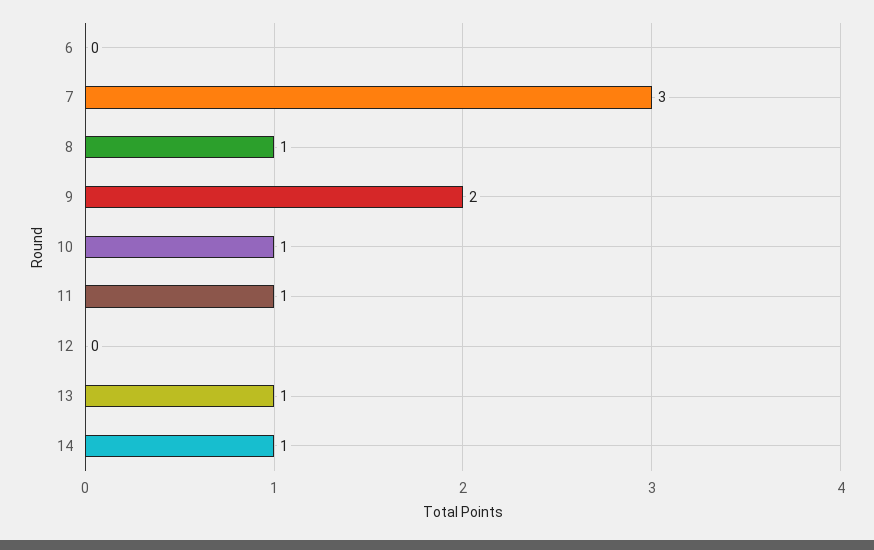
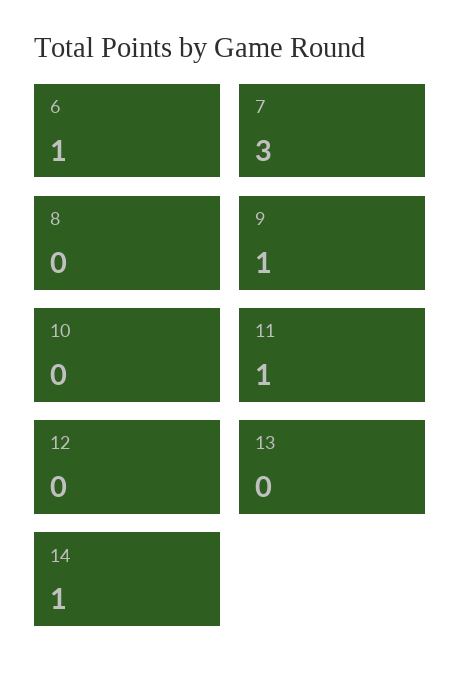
6: 0 -> 1
8: 1 -> 0
9: 2 -> 1
10: 1 -> 0
13: 1 -> 0

